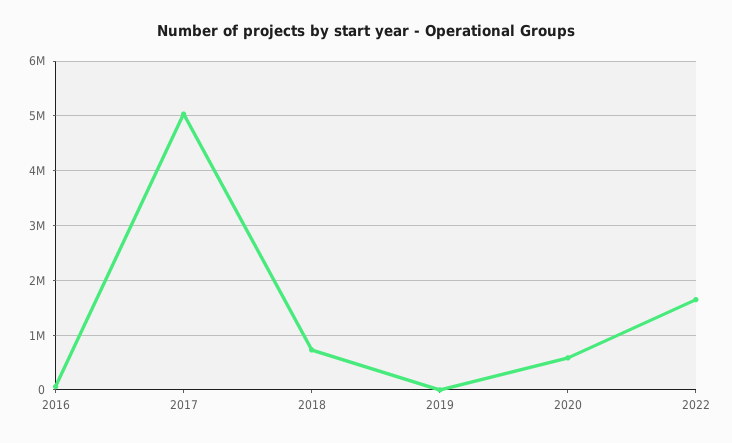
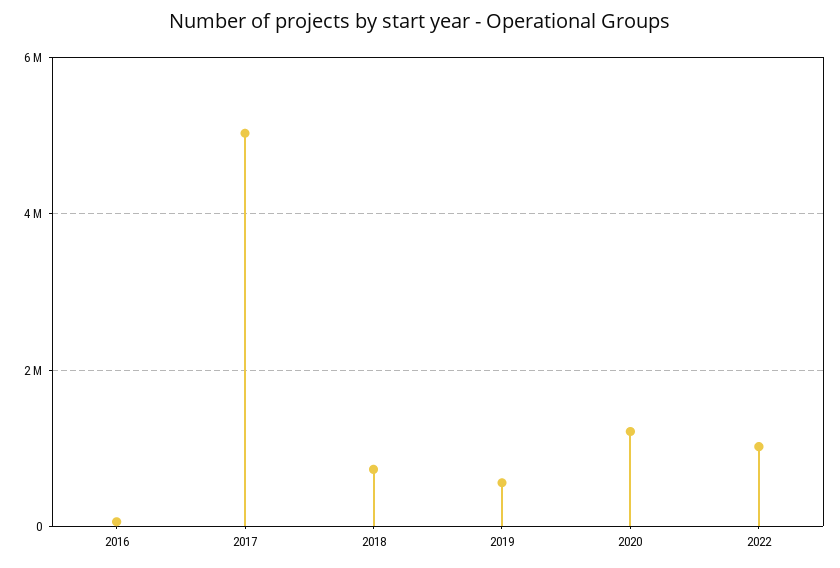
2019: 0 -> 600000
2020: 600000 -> 1200000
2022: 1600000 -> 1000000

